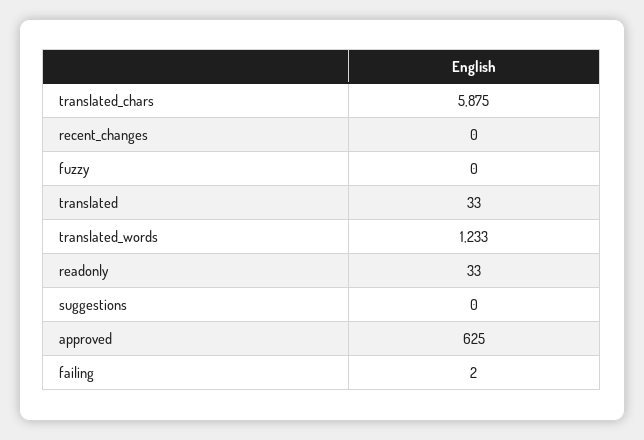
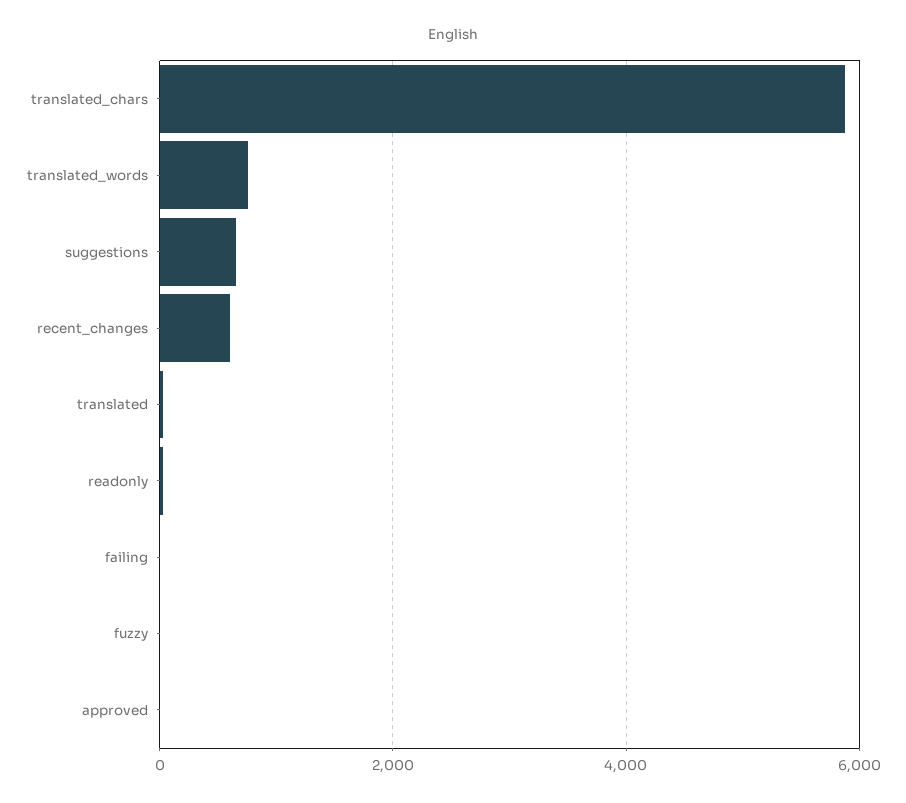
recent_changes: 0 -> 600
translated_words: 1233 -> 800
suggestions: 0 -> 600
approved: 625 -> 0

